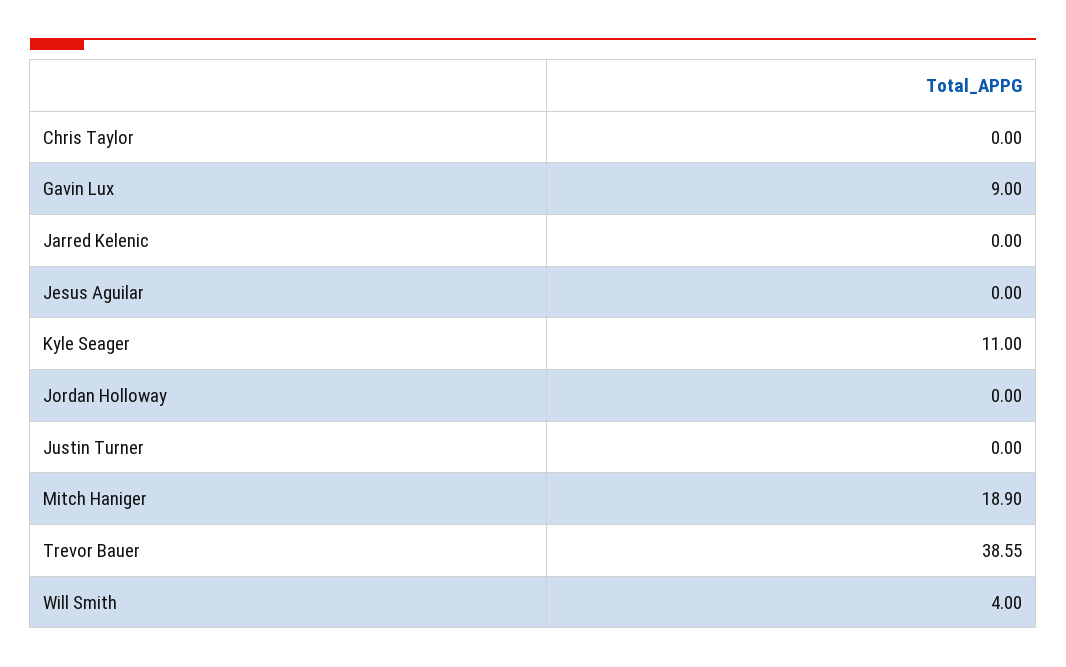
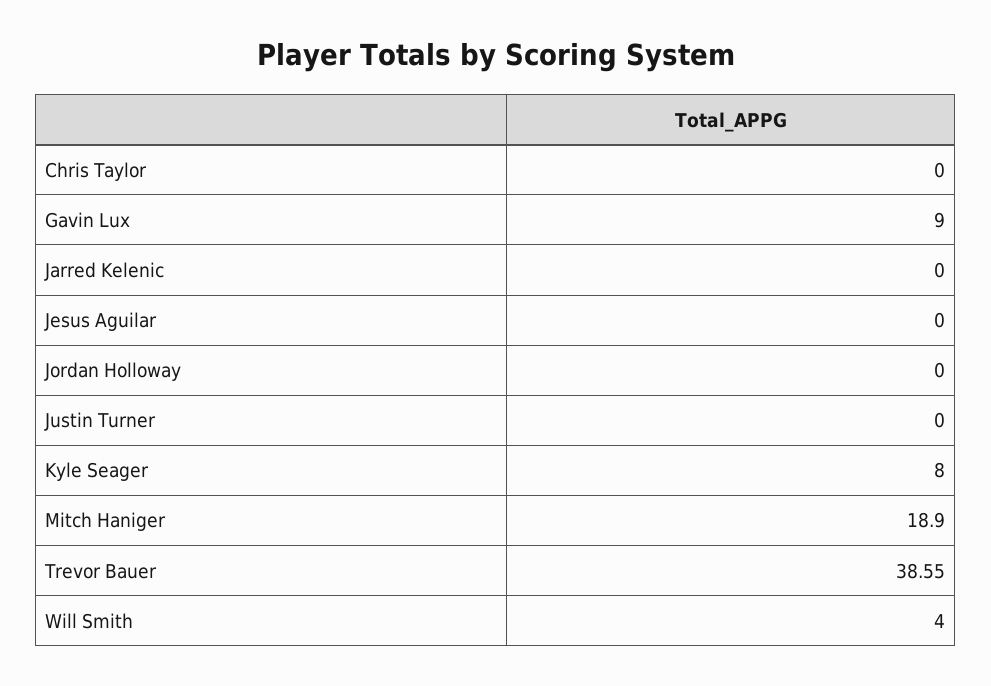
Kyle Seager: 11 -> 8

